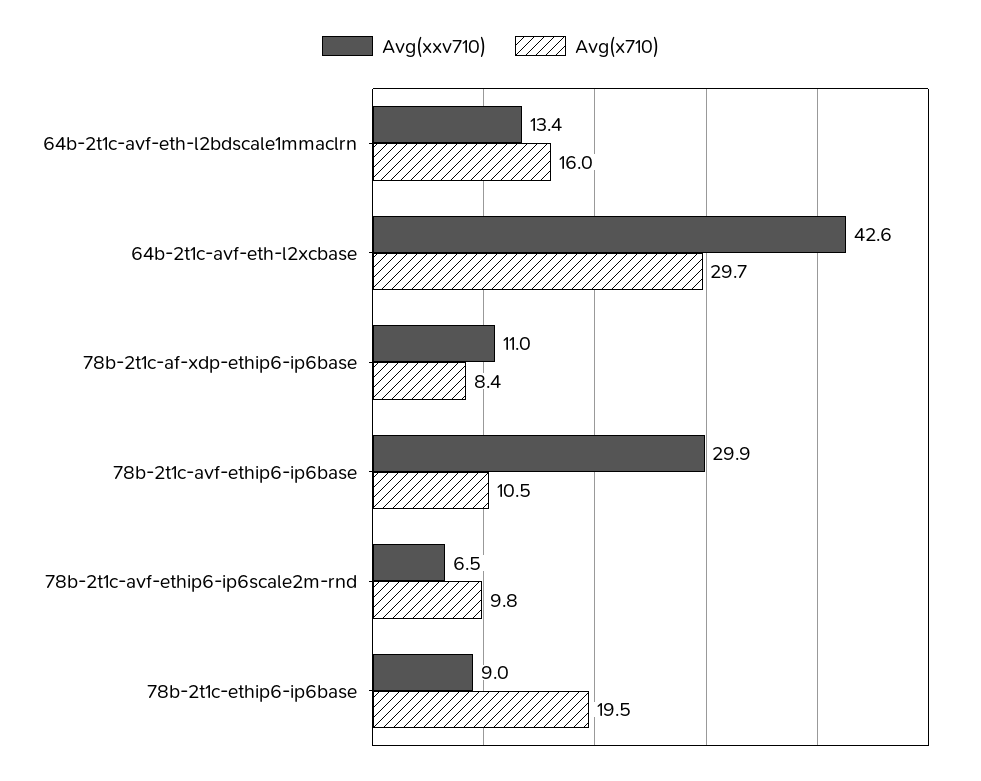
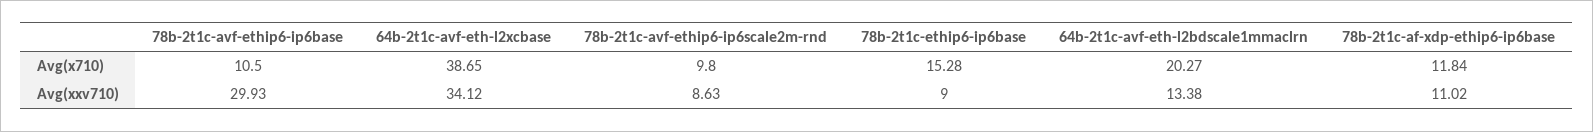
Avg(x710), 64b-2t1c-avf-eth-l2bdscale1mmaclrn: 16 -> 20.27
Avg(xxv710), 64b-2t1c-avf-eth-l2xcbase: 42.6 -> 34.12
Avg(x710), 64b-2t1c-avf-eth-l2xcbase: 29.7 -> 38.65
Avg(x710), 78b-2t1c-af-xdp-ethip6-ip6base: 8.4 -> 11.84
Avg(xxv710), 78b-2t1c-avf-ethip6-ip6scale2m-rnd: 6.5 -> 8.63
Avg(x710), 78b-2t1c-ethip6-ip6base: 19.5 -> 15.28

